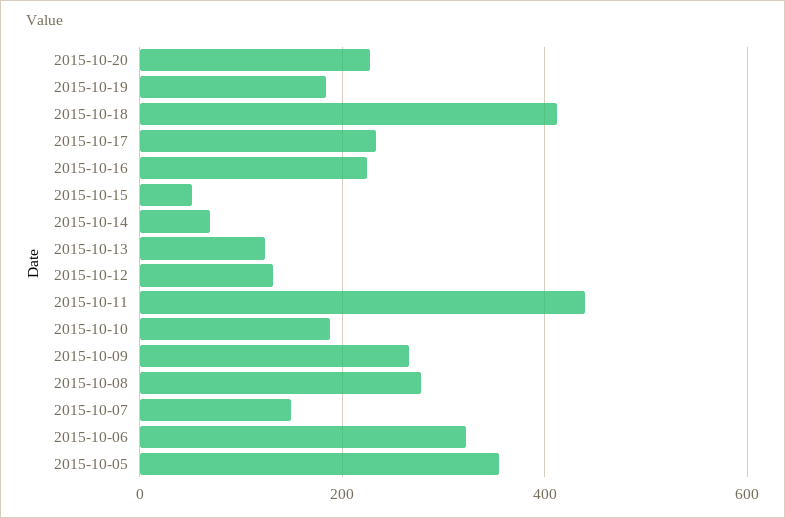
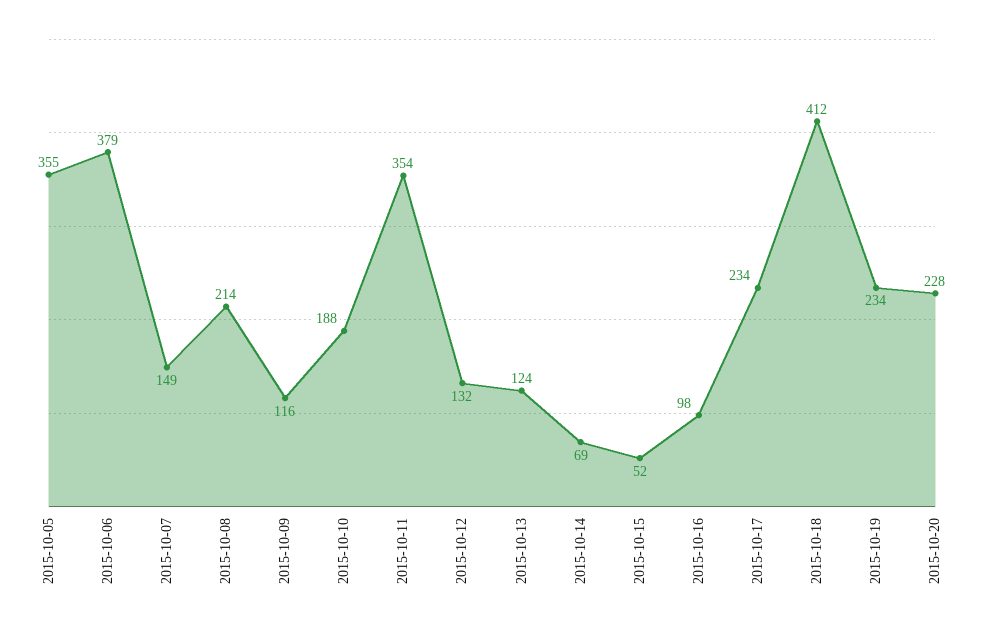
2015-10-19: 180 -> 234
2015-10-16: 220 -> 98
2015-10-11: 440 -> 354
2015-10-09: 260 -> 116
2015-10-08: 280 -> 214
2015-10-06: 320 -> 379

